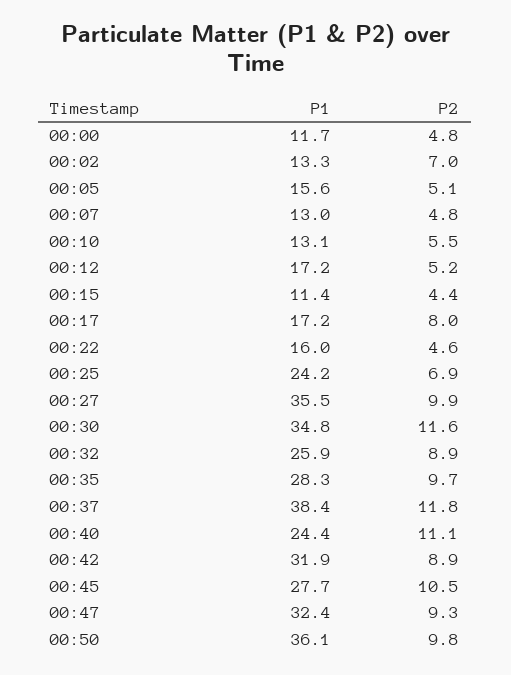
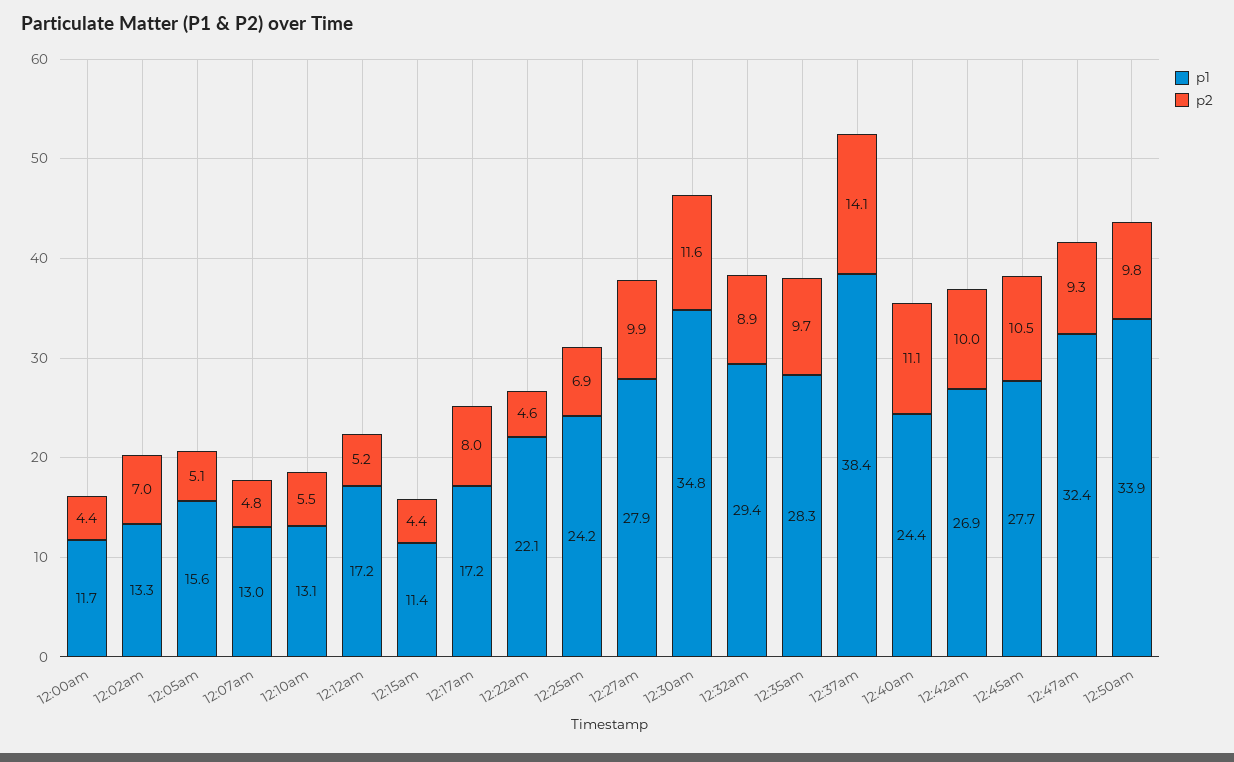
P2, 00:00: 4.8 -> 4.4
P1, 00:22: 16 -> 22.1
P1, 00:27: 35.5 -> 27.9
P1, 00:32: 25.9 -> 29.4
P2, 00:37: 11.8 -> 14.1
P1, 00:42: 31.9 -> 26.9
P2, 00:42: 8.9 -> 10
P1, 00:50: 36.1 -> 33.9

